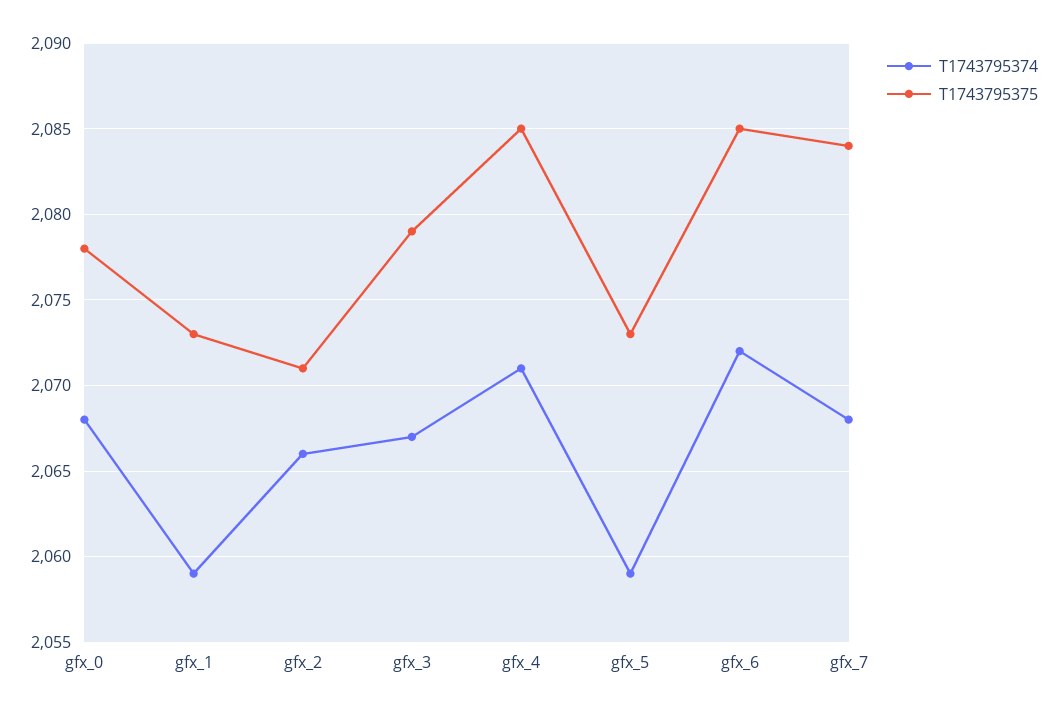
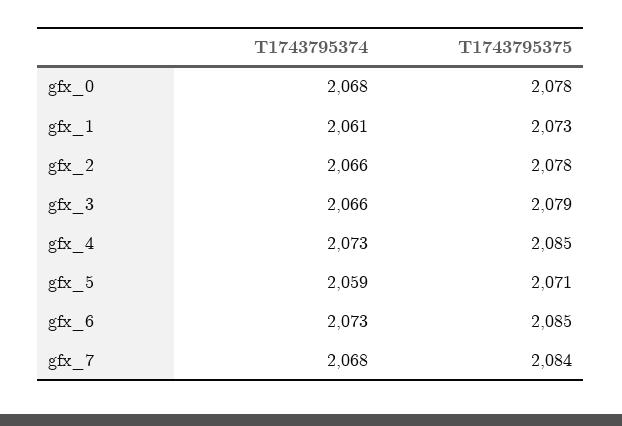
T1743795374, gfx_1: 2059 -> 2061
T1743795375, gfx_2: 2071 -> 2078
T1743795374, gfx_3: 2067 -> 2066
T1743795374, gfx_4: 2071 -> 2073
T1743795375, gfx_5: 2073 -> 2071
T1743795374, gfx_6: 2072 -> 2073

